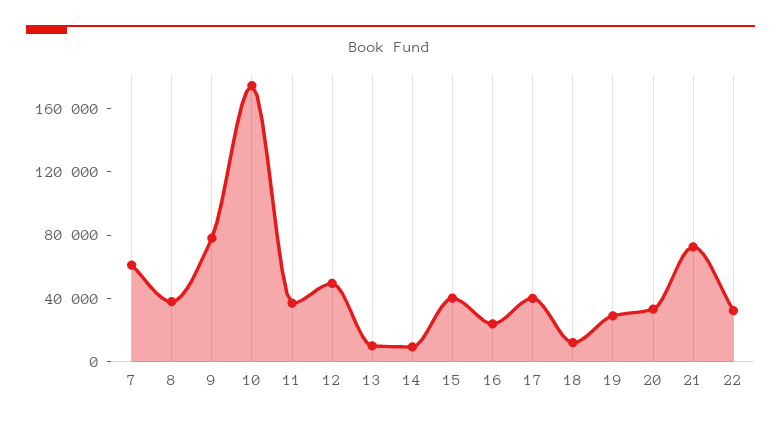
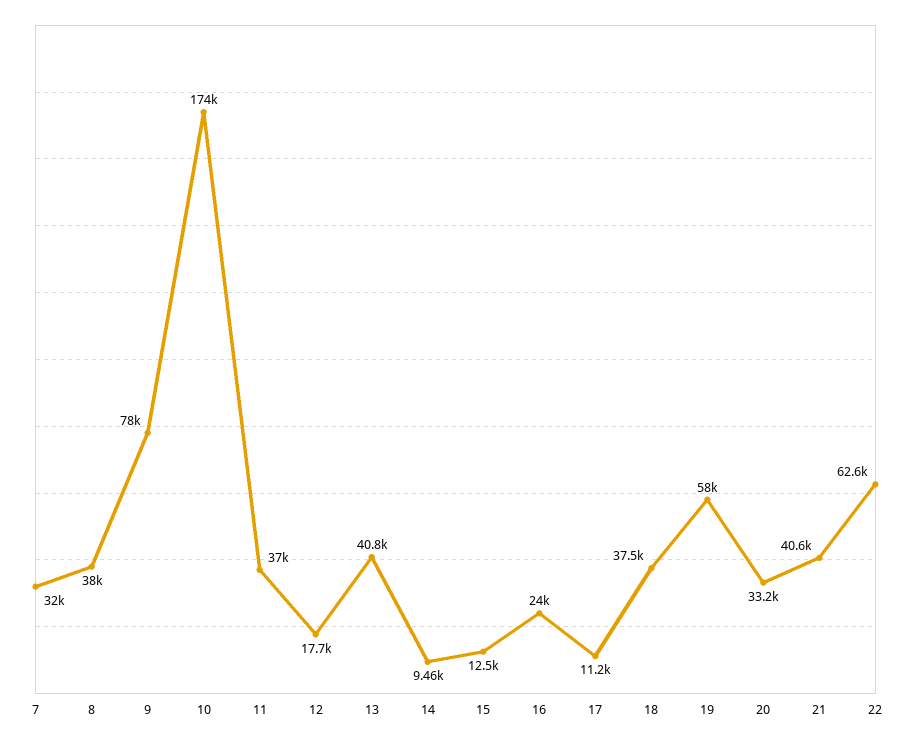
7: 60000 -> 32000
12: 50000 -> 17700
13: 10000 -> 40800
15: 40000 -> 12500
17: 40000 -> 11200
18: 10000 -> 37500
19: 30000 -> 58000
21: 70000 -> 40600
22: 30000 -> 62600

